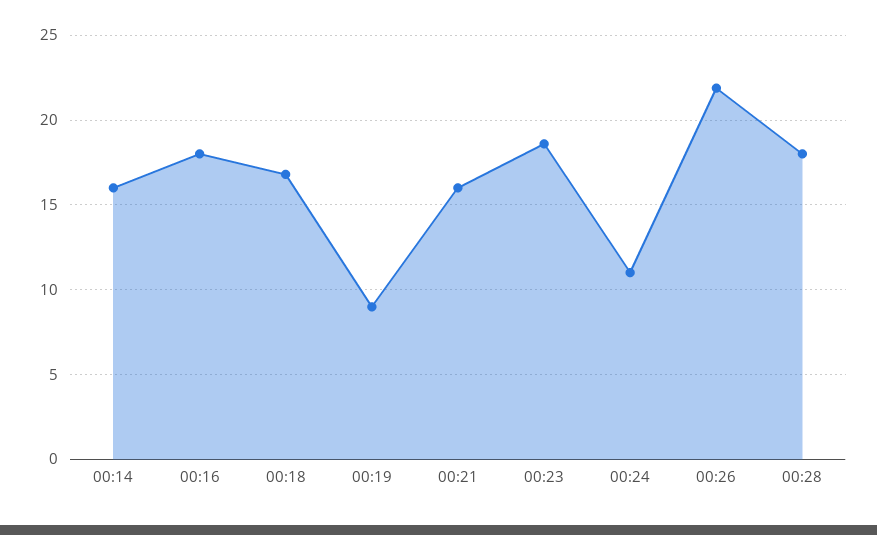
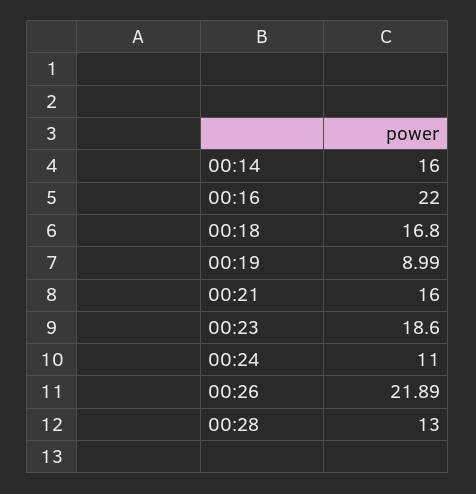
00:16: 18 -> 22
00:28: 18 -> 13

